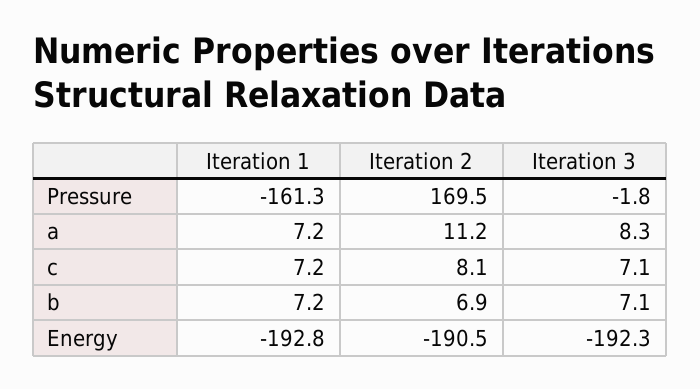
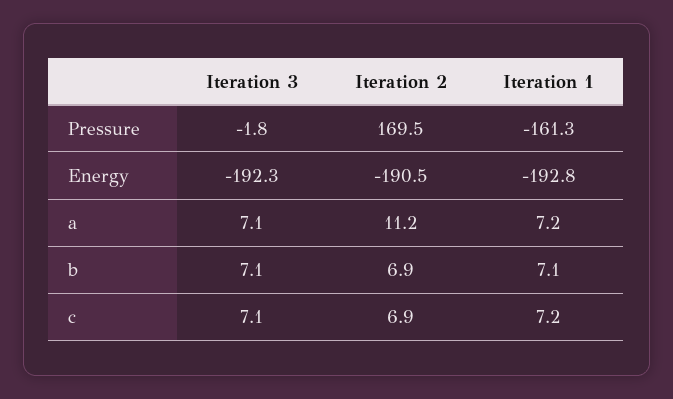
Iteration 3, a: 8.3 -> 7.1
Iteration 2, c: 8.1 -> 6.9
Iteration 1, b: 7.2 -> 7.1

